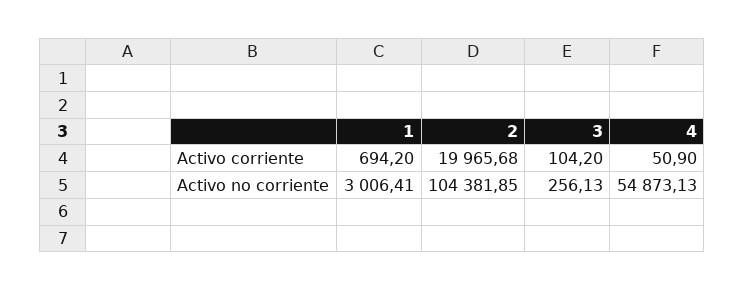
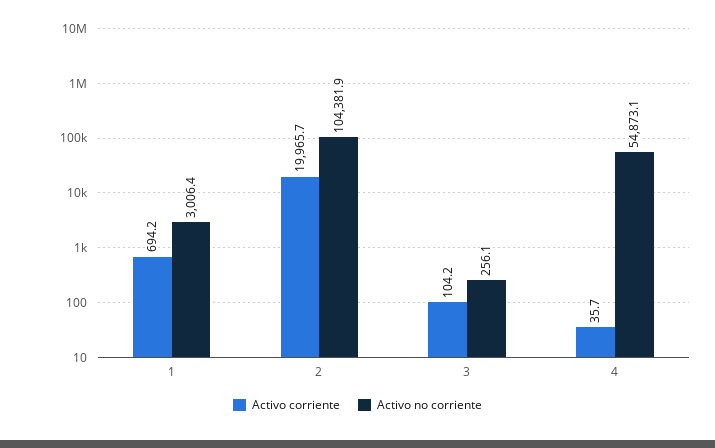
Activo corriente, 4: 50.9 -> 35.7

